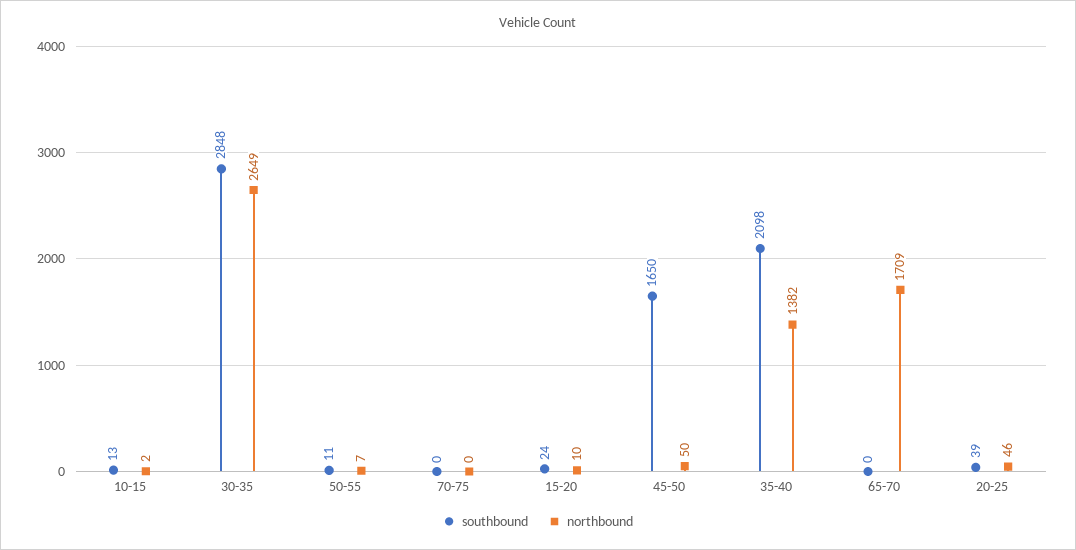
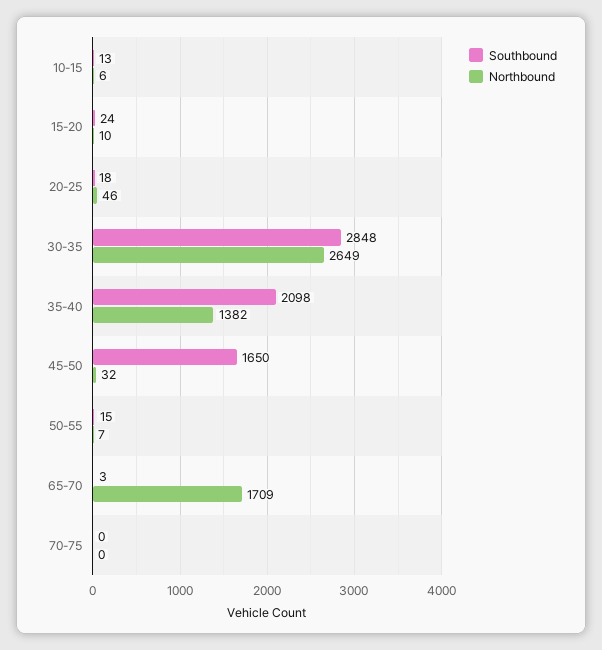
northbound, 10-15: 2 -> 6
southbound, 50-55: 11 -> 15
northbound, 45-50: 50 -> 32
southbound, 65-70: 0 -> 3
southbound, 20-25: 39 -> 18

